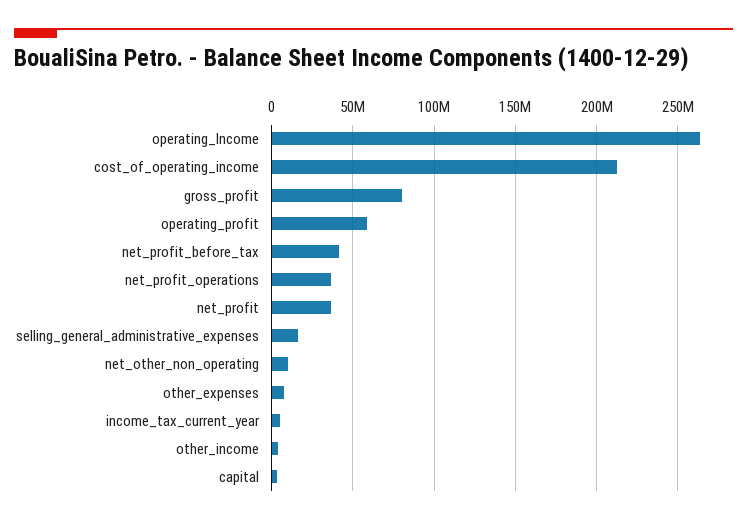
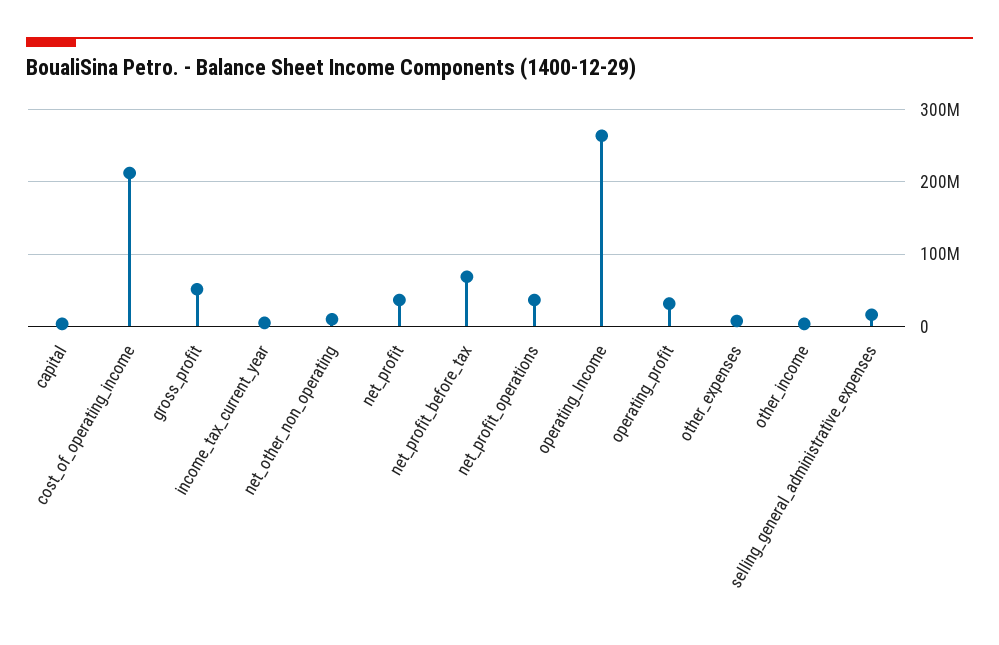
gross_profit: 80000000 -> 50000000
operating_profit: 60000000 -> 30000000
net_profit_before_tax: 40000000 -> 70000000

